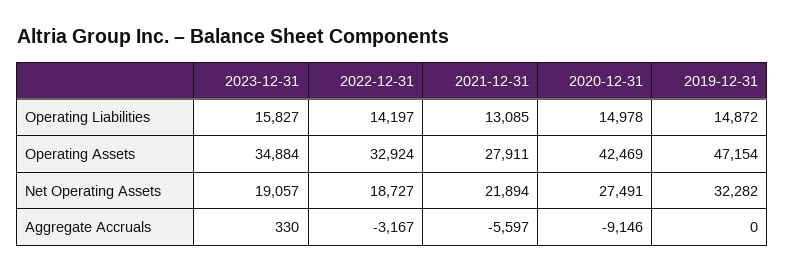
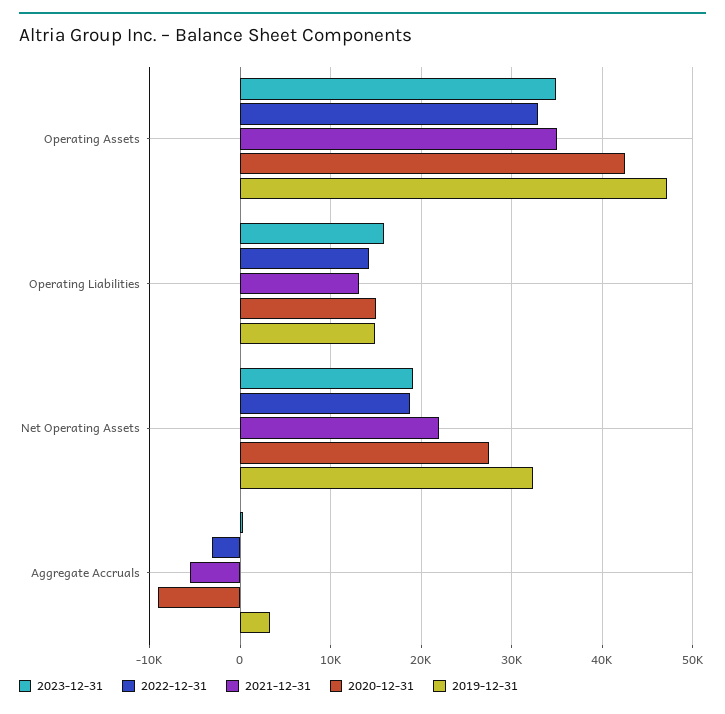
2021-12-31, Operating Assets: 27911 -> 35000
2019-12-31, Aggregate Accruals: 0 -> 3000

